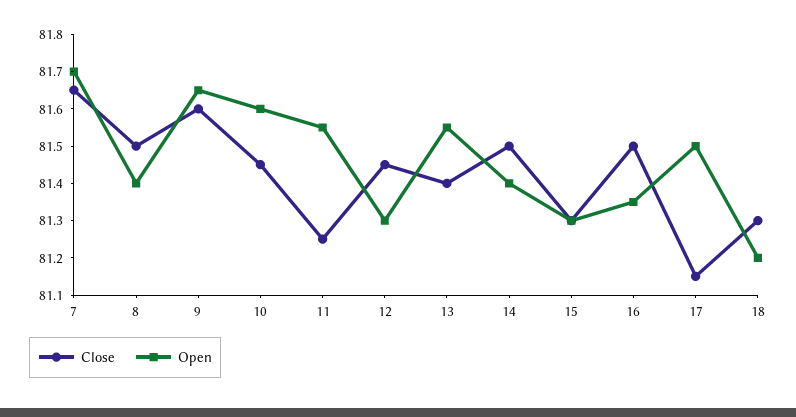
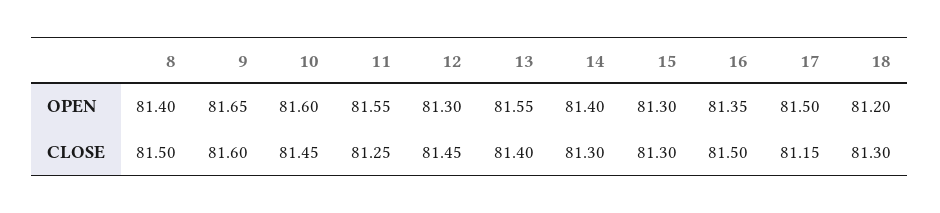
Close, 7: 81.65 -> none
Open, 7: 81.7 -> none
Close, 14: 81.5 -> 81.3

